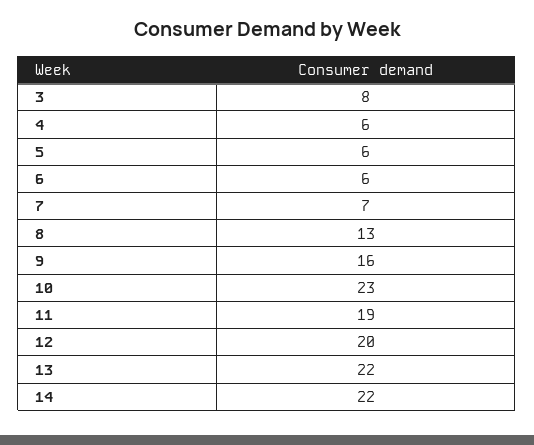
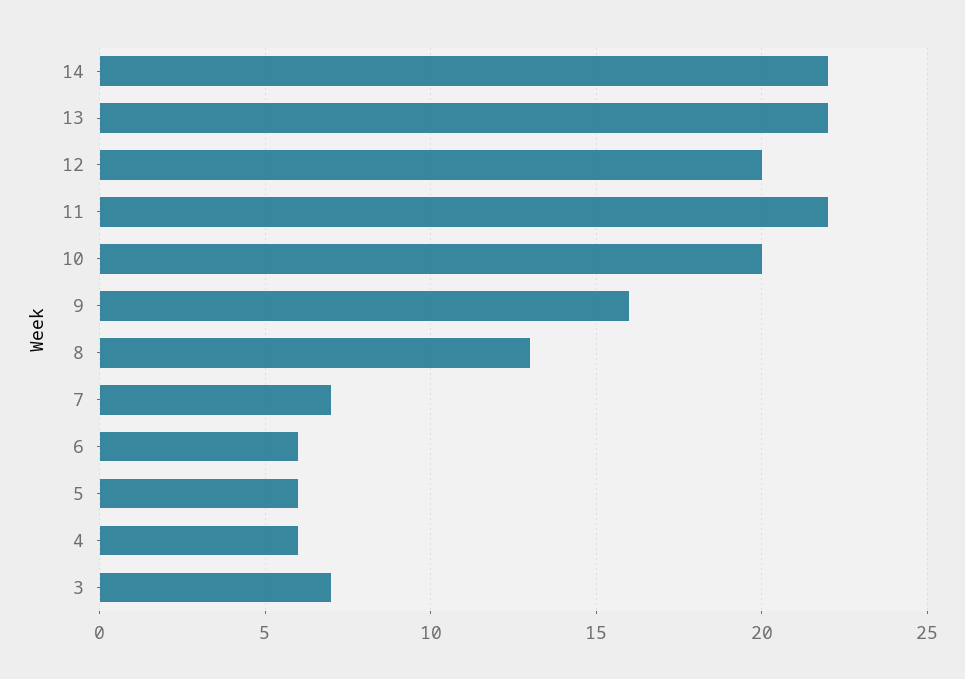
3: 8 -> 7
10: 23 -> 20
11: 19 -> 22

